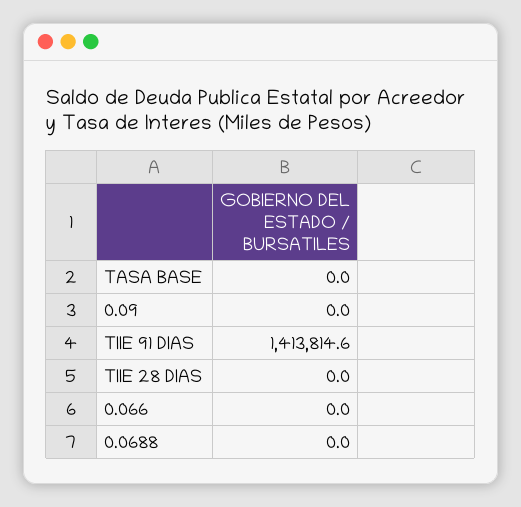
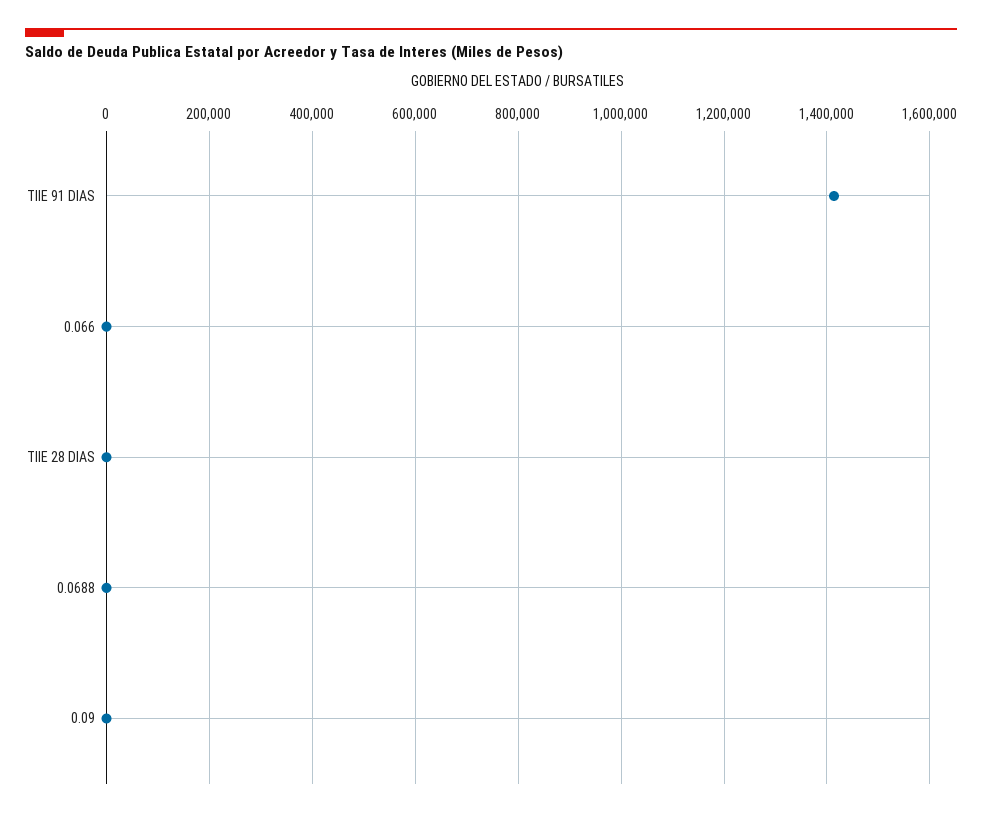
TASA BASE: 0 -> none

